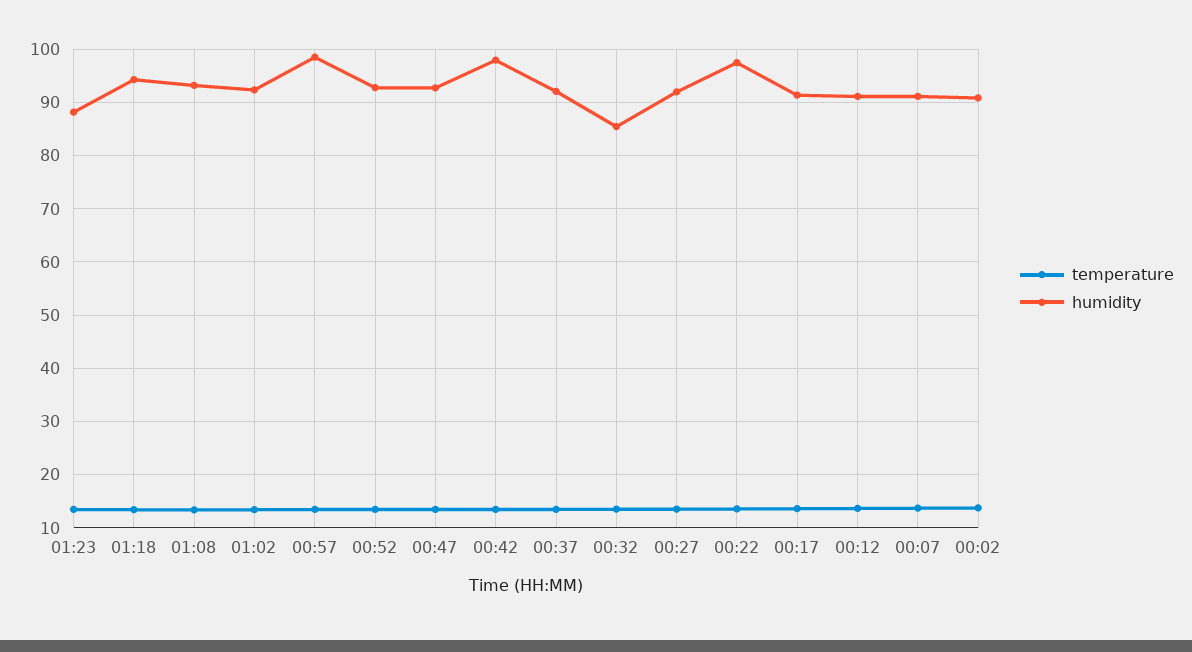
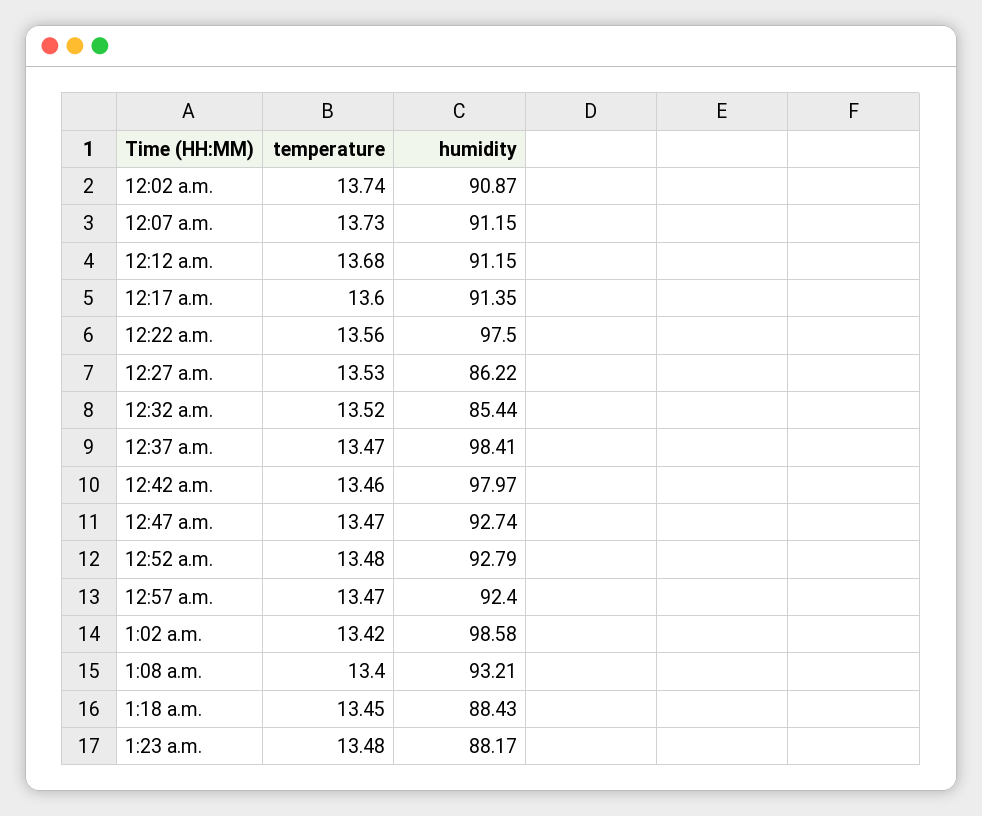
humidity, 01:18: 94 -> 88.43
humidity, 01:02: 92 -> 98.58
humidity, 00:57: 98 -> 92.4
humidity, 00:37: 92 -> 98.41
humidity, 00:27: 92 -> 86.22

